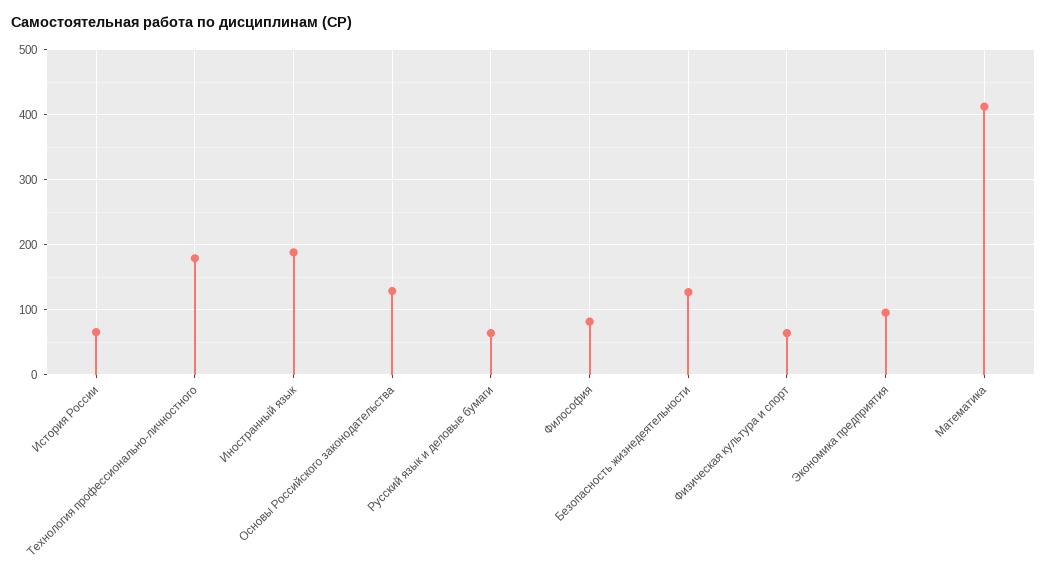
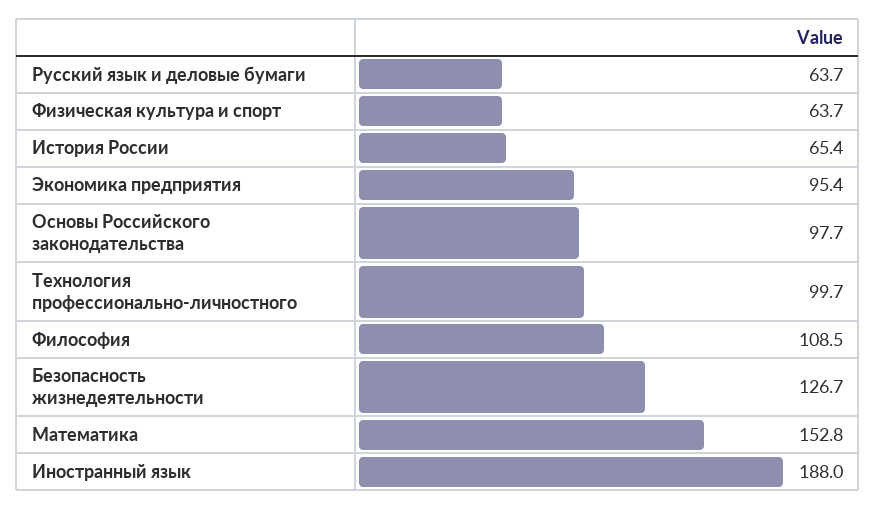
Технология профессионально-личностного: 180 -> 99.7
Основы Российского законодательства: 130 -> 97.7
Философия: 80 -> 108.5
Математика: 410 -> 152.8

